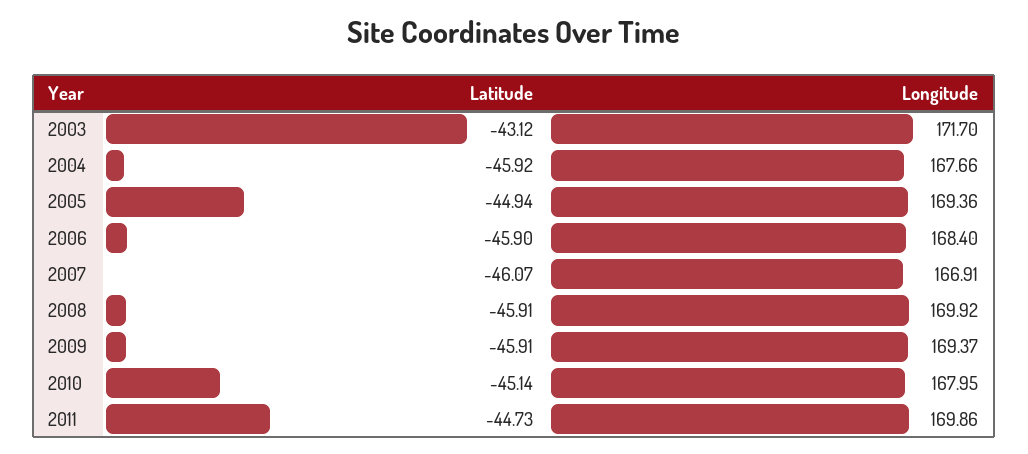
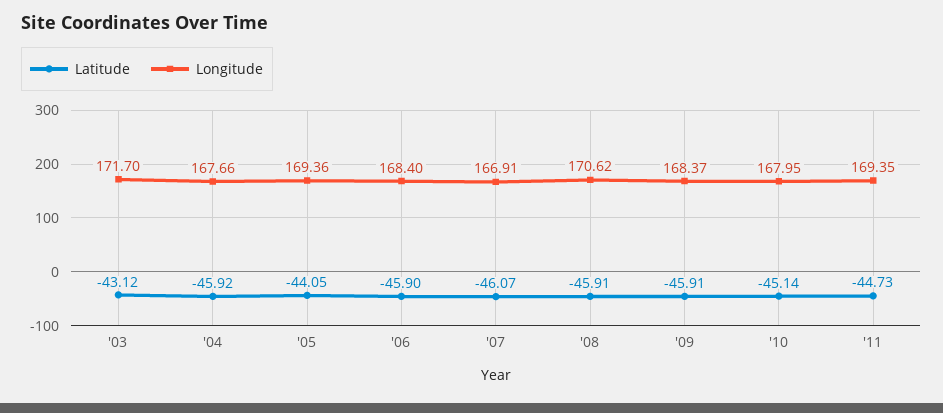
Latitude, 2005: -44.94 -> -44.05
Longitude, 2008: 169.92 -> 170.62
Longitude, 2009: 169.37 -> 168.37
Longitude, 2011: 169.86 -> 169.35

